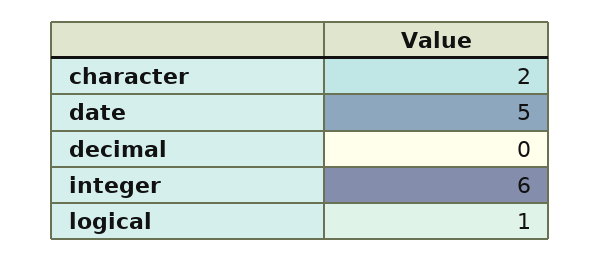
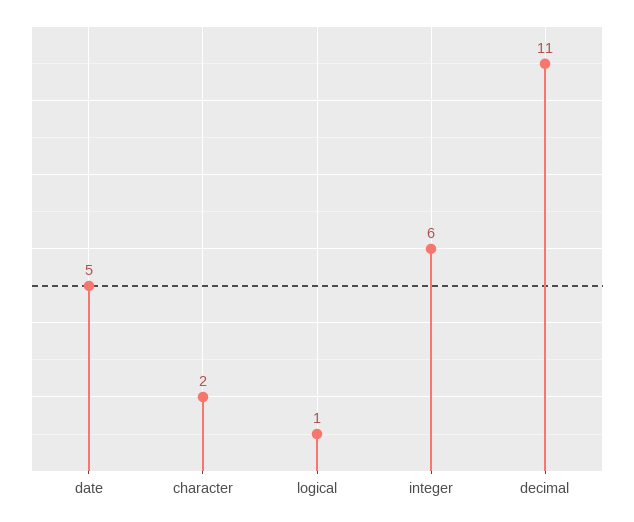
decimal: 0 -> 11

